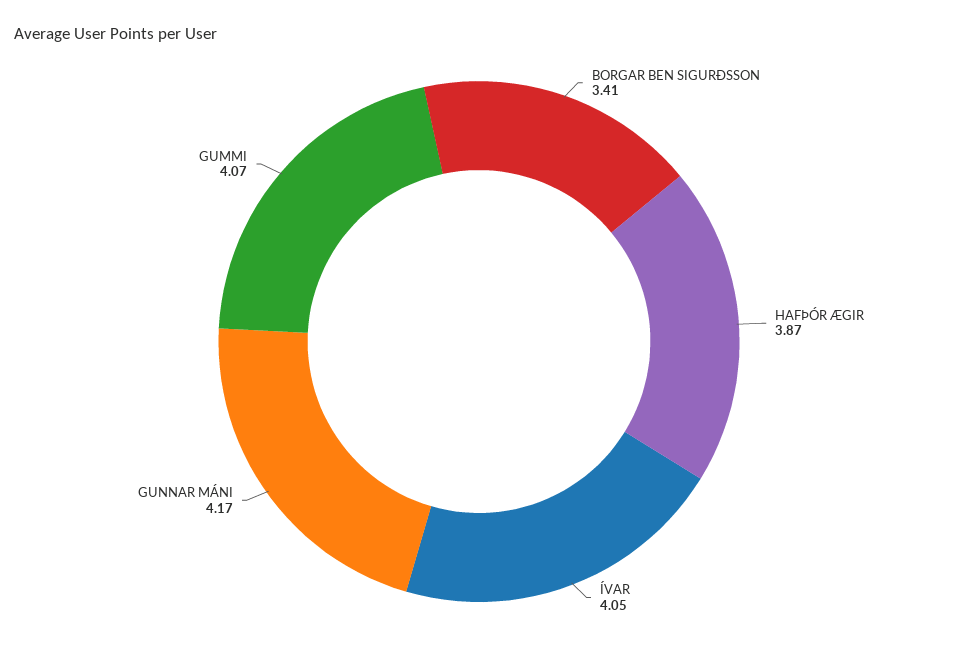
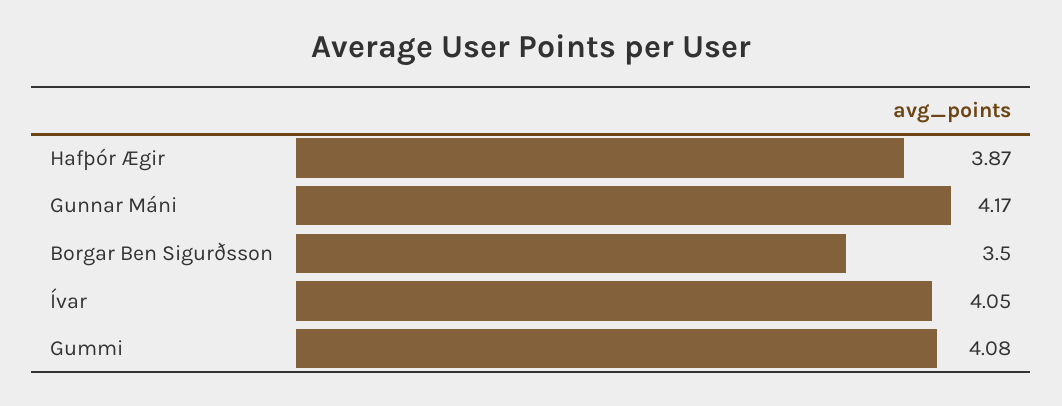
BORGAR BEN SIGURÐSSON: 3.41 -> 3.5
GUMMI: 4.07 -> 4.08

